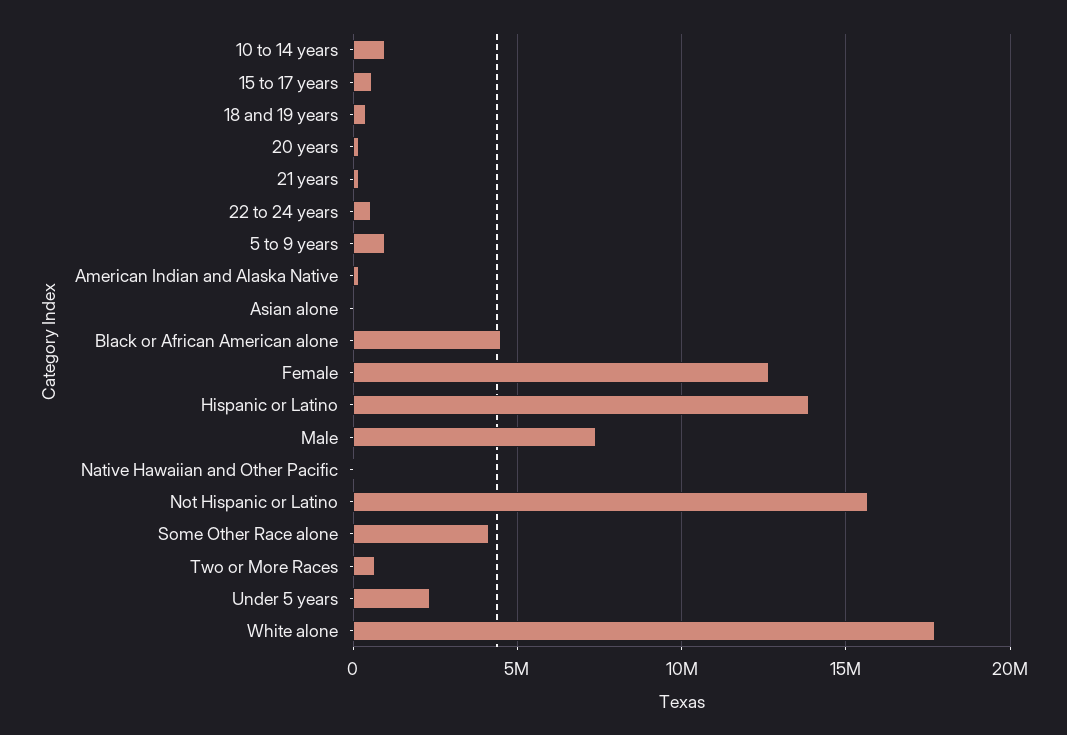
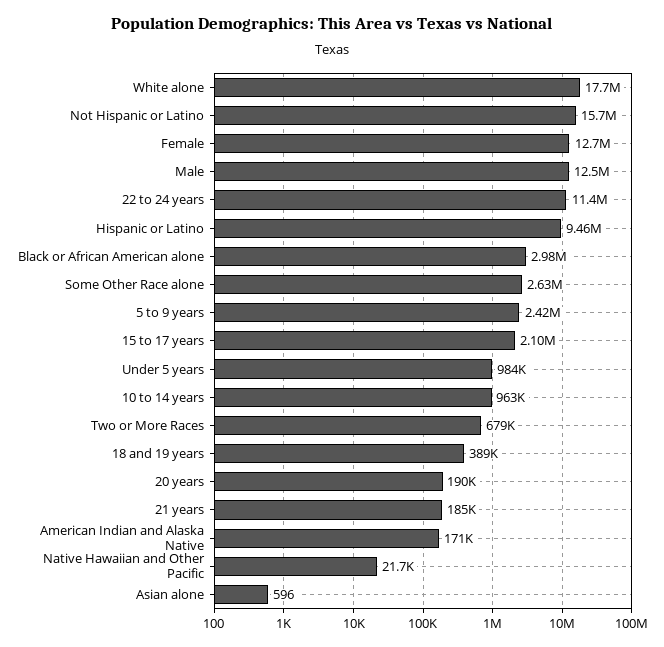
15 to 17 years: 500000 -> 2100000
22 to 24 years: 500000 -> 11400000
5 to 9 years: 1000000 -> 2420000
Black or African American alone: 4500000 -> 2980000
Hispanic or Latino: 14000000 -> 9460000
Male: 7500000 -> 12500000
Some Other Race alone: 4000000 -> 2630000
Under 5 years: 2500000 -> 984000

